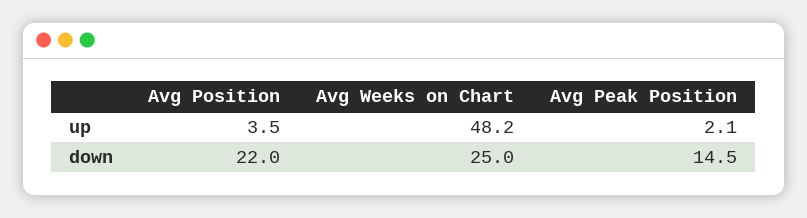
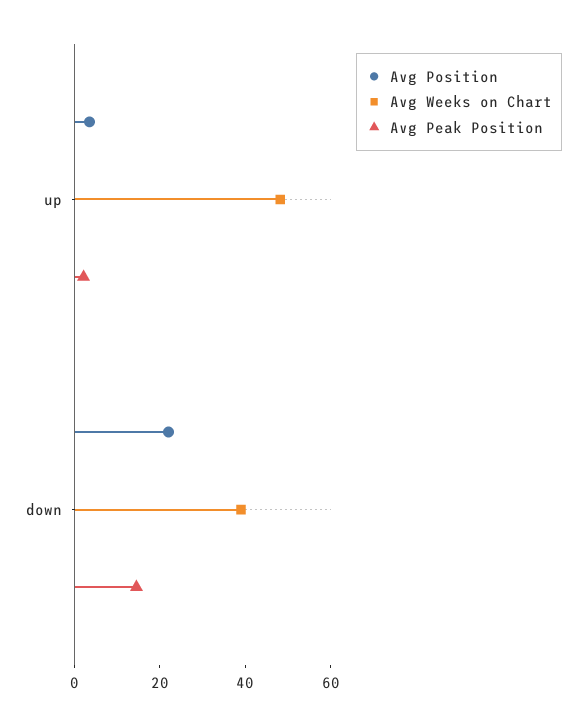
Avg Weeks on Chart, down: 25 -> 40

